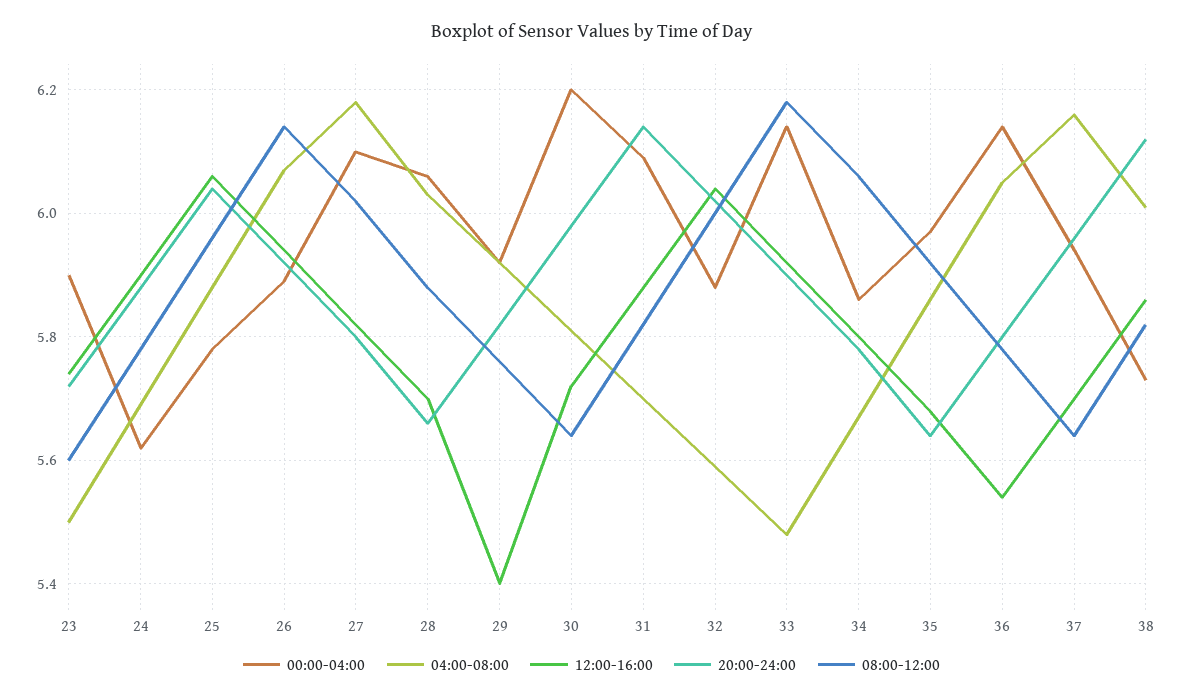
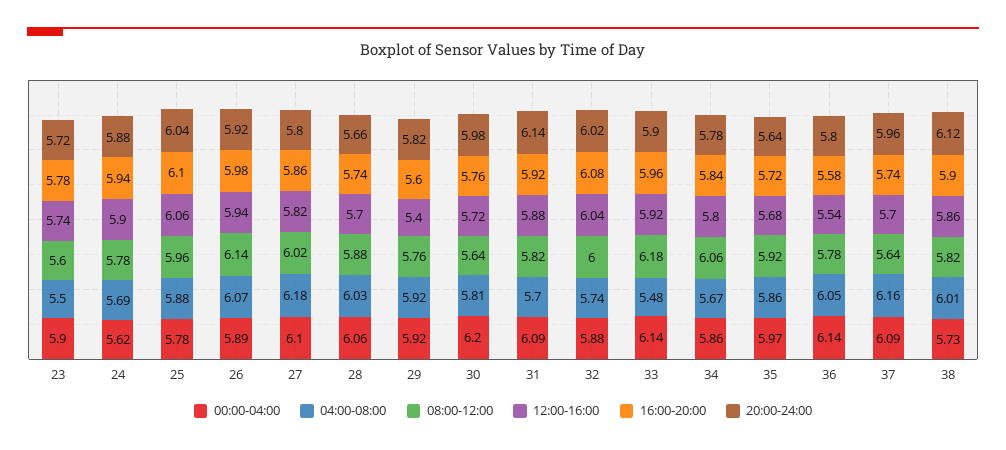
04:00-08:00, 32: 5.6 -> 5.74
00:00-04:00, 37: 5.95 -> 6.09
16:00-20:00, 23: none -> 5.78
16:00-20:00, 24: none -> 5.94
16:00-20:00, 25: none -> 6.1
16:00-20:00, 26: none -> 5.98
16:00-20:00, 27: none -> 5.86
16:00-20:00, 28: none -> 5.74
16:00-20:00, 29: none -> 5.6
16:00-20:00, 30: none -> 5.76
16:00-20:00, 31: none -> 5.92
16:00-20:00, 32: none -> 6.08
16:00-20:00, 33: none -> 5.96
16:00-20:00, 34: none -> 5.84
16:00-20:00, 35: none -> 5.72
16:00-20:00, 36: none -> 5.58
16:00-20:00, 37: none -> 5.74
16:00-20:00, 38: none -> 5.9

